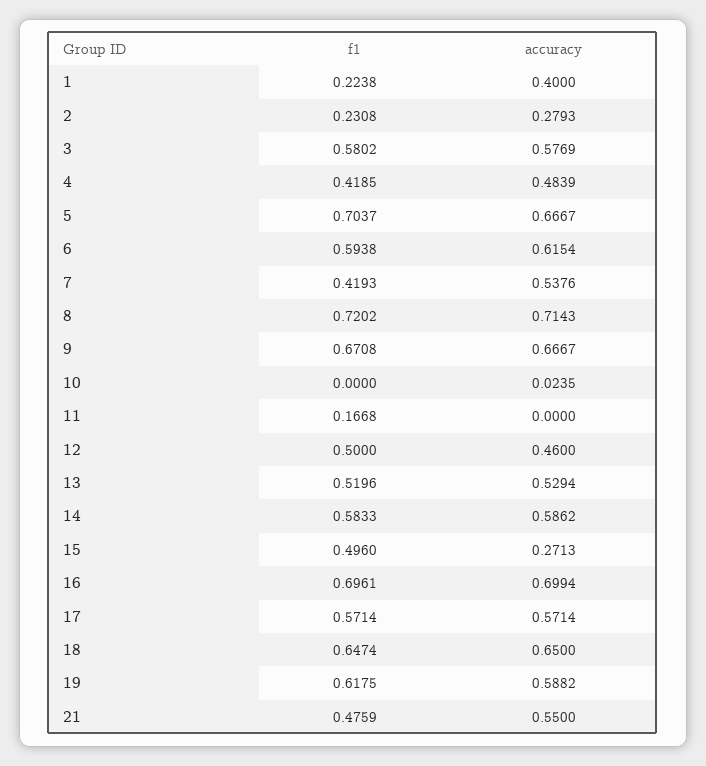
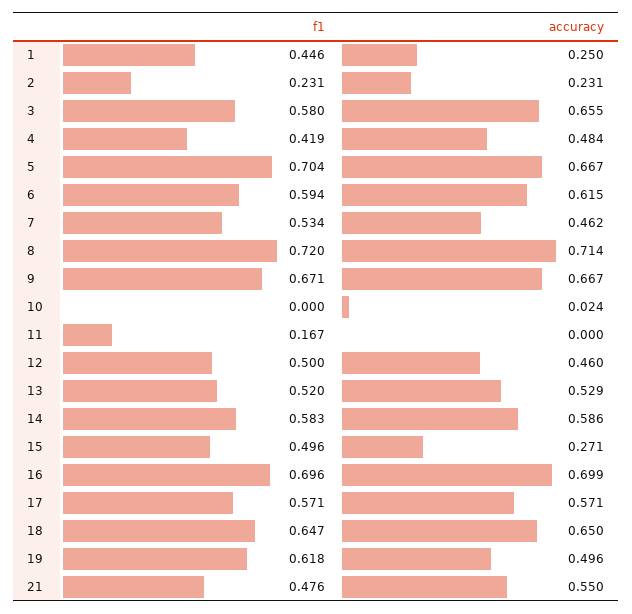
f1, 1: 0.2238 -> 0.446
accuracy, 1: 0.4 -> 0.25
accuracy, 2: 0.2793 -> 0.231
accuracy, 3: 0.5769 -> 0.655
f1, 7: 0.4193 -> 0.534
accuracy, 7: 0.5376 -> 0.462
accuracy, 19: 0.5882 -> 0.496

